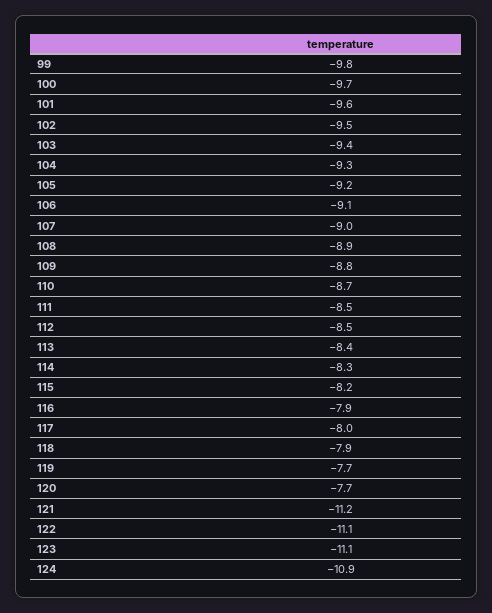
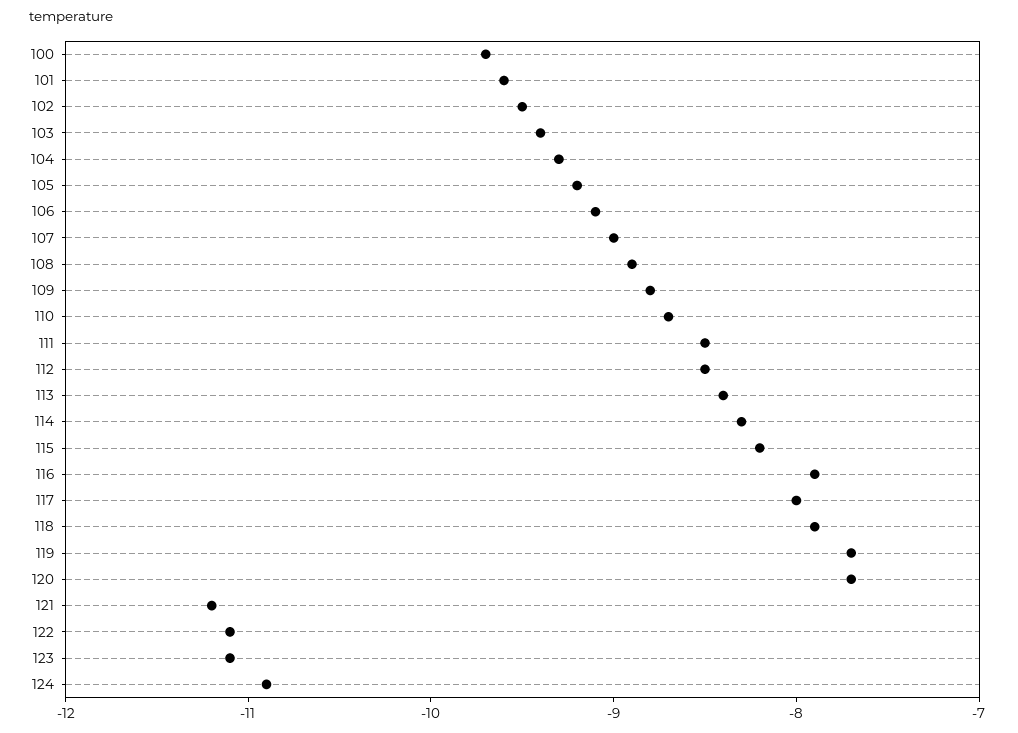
99: -9.8 -> none

